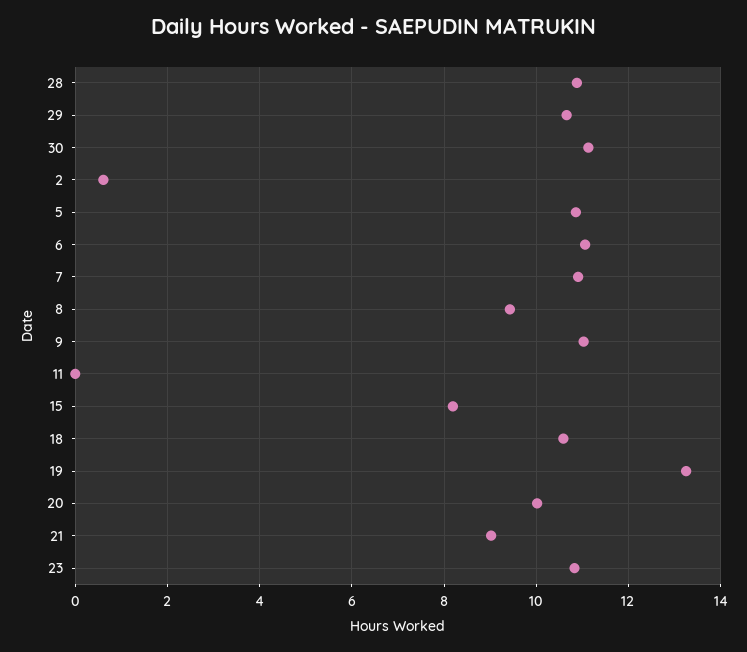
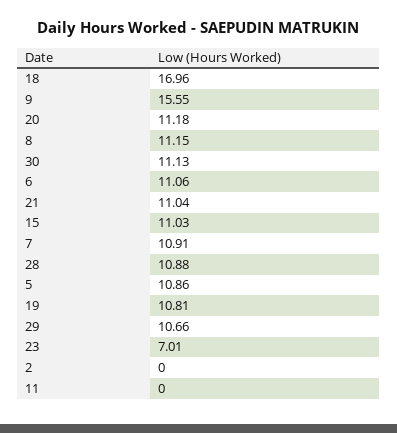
2: 0.6 -> 0
8: 9.4 -> 11.15
9: 11 -> 15.55
15: 8.2 -> 11.03
18: 10.6 -> 16.96
19: 13.2 -> 10.81
20: 10 -> 11.18
21: 9 -> 11.04
23: 10.8 -> 7.01

